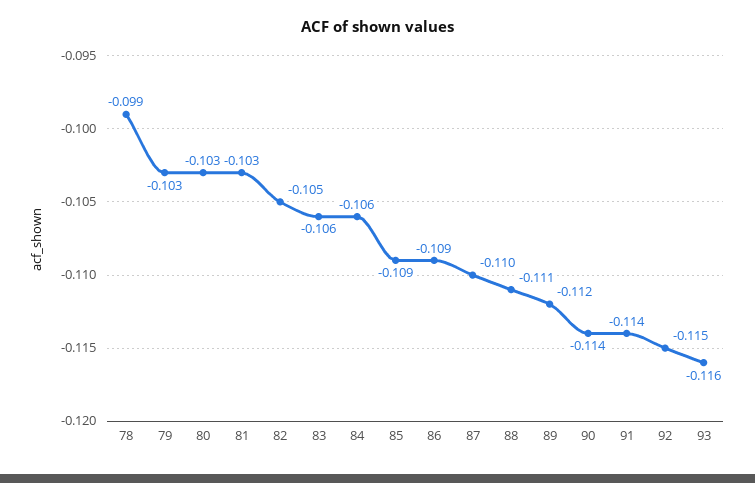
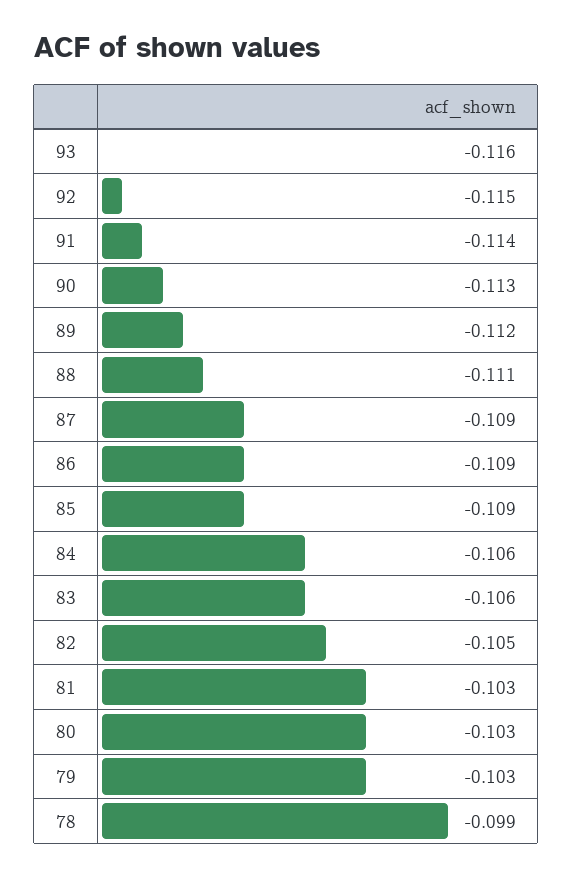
87: -0.11 -> -0.109
90: -0.114 -> -0.113

